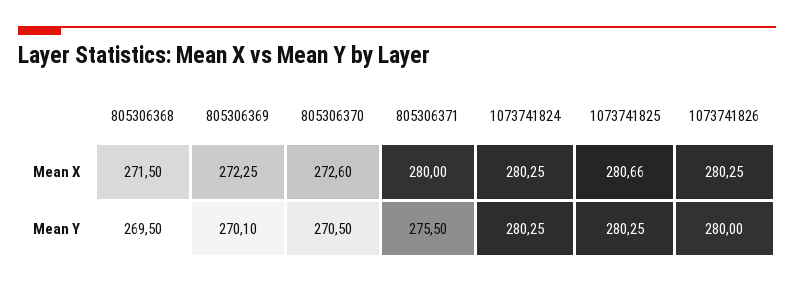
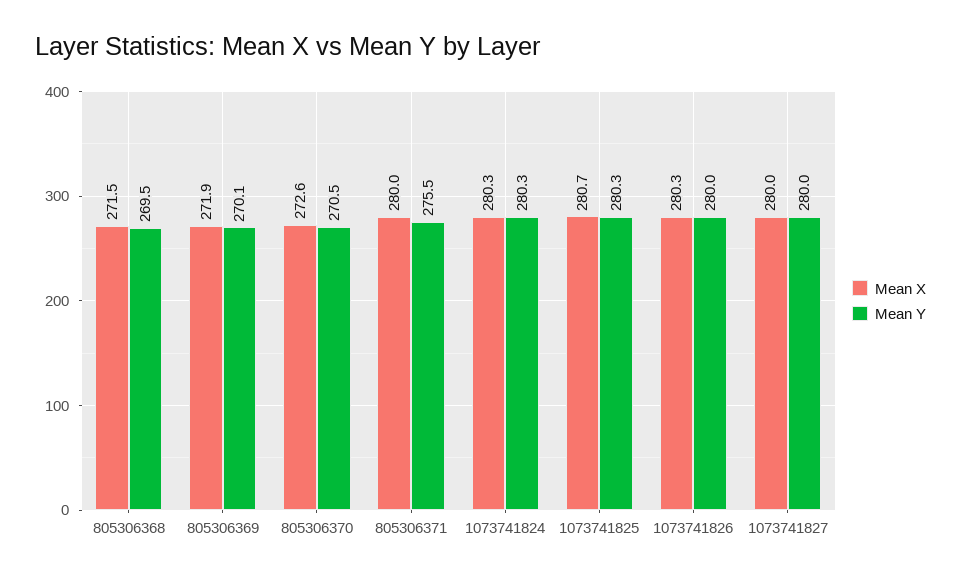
Mean X, 805306369: 272.25 -> 271.9
Mean X, 1073741827: none -> 280
Mean Y, 1073741827: none -> 280

